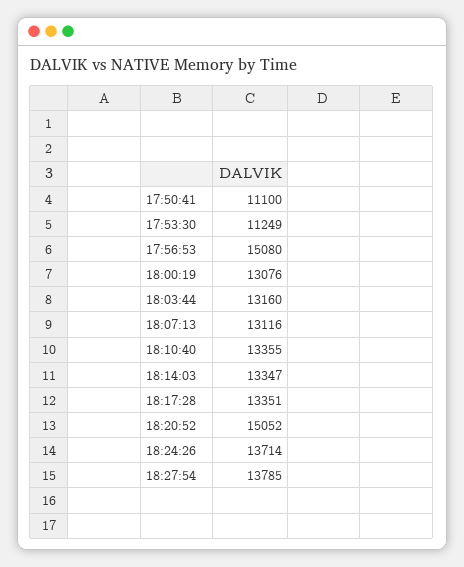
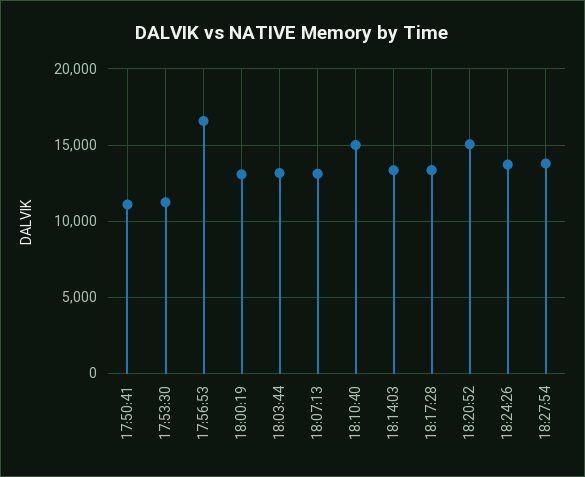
17:56:53: 15080 -> 16500
18:10:40: 13355 -> 15000

